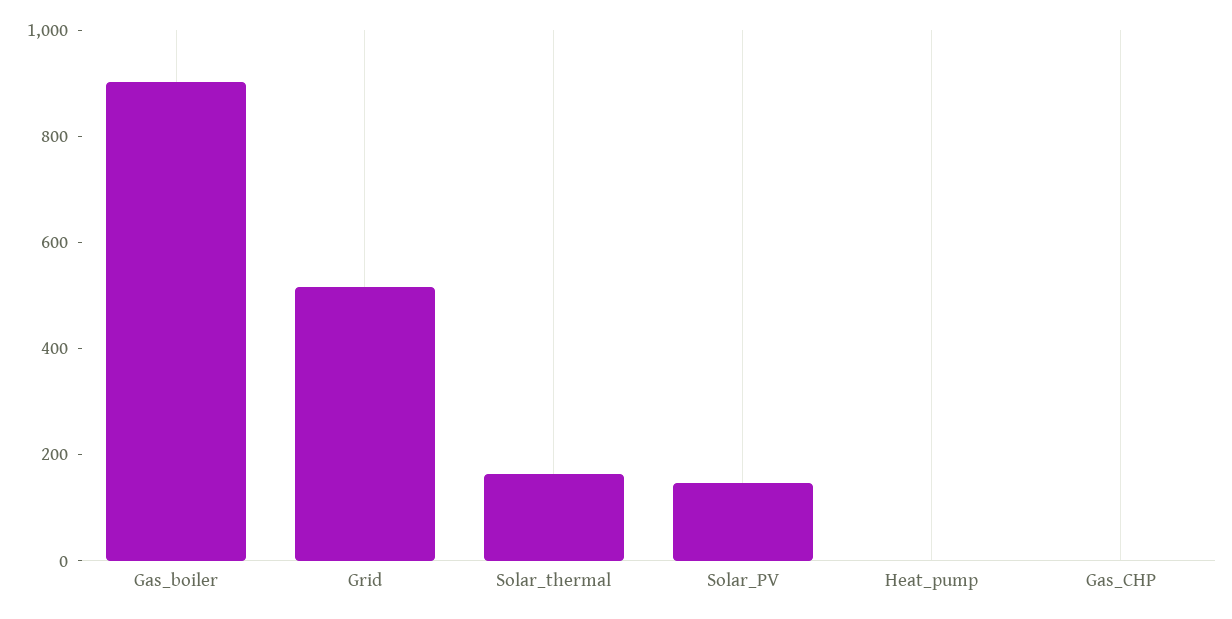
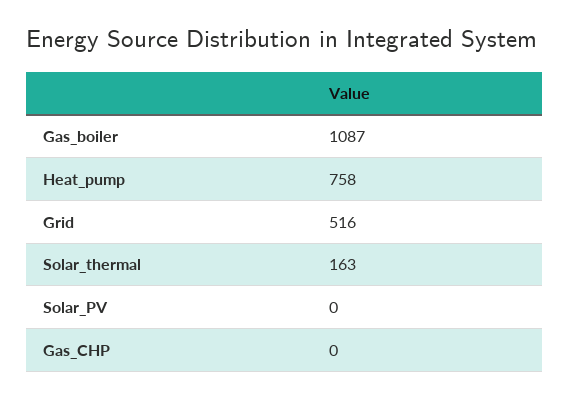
Gas_boiler: 900 -> 1087
Solar_PV: 150 -> 0
Heat_pump: 0 -> 758

